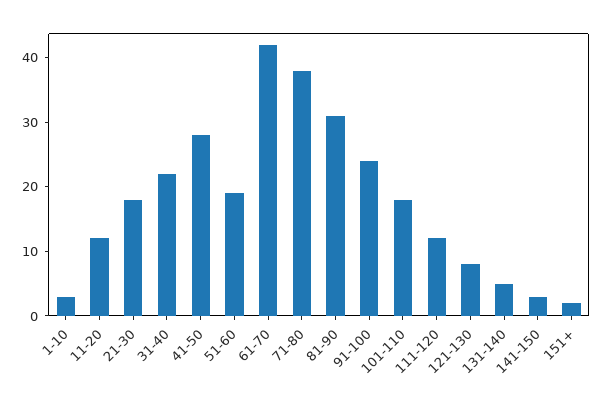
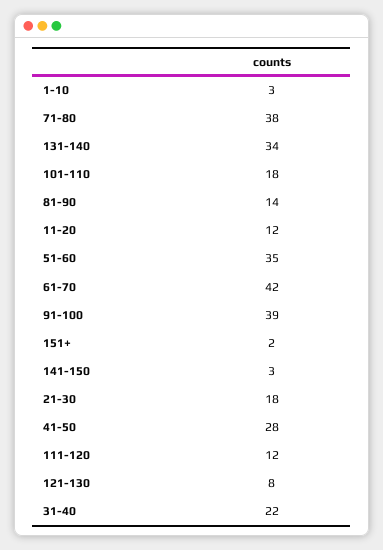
51-60: 20 -> 35
81-90: 30 -> 14
91-100: 25 -> 39
131-140: 5 -> 34

